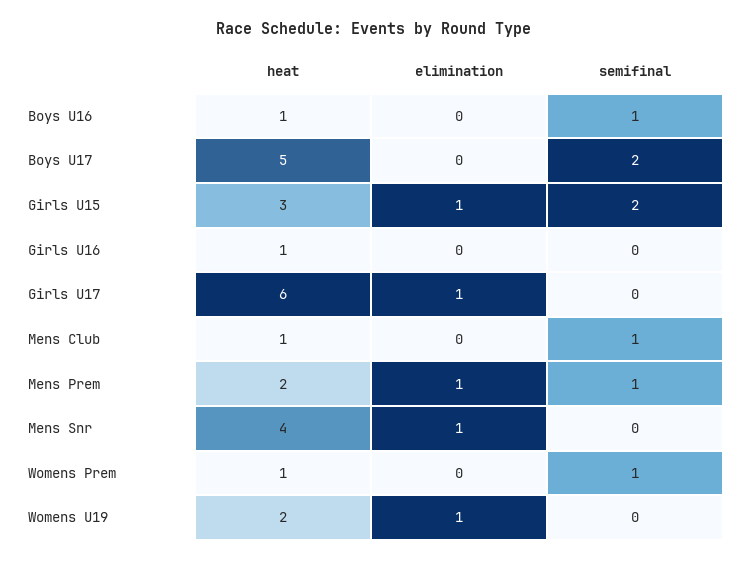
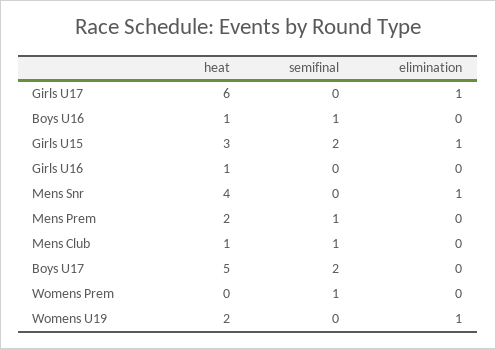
elimination, Mens Prem: 1 -> 0
heat, Womens Prem: 1 -> 0

